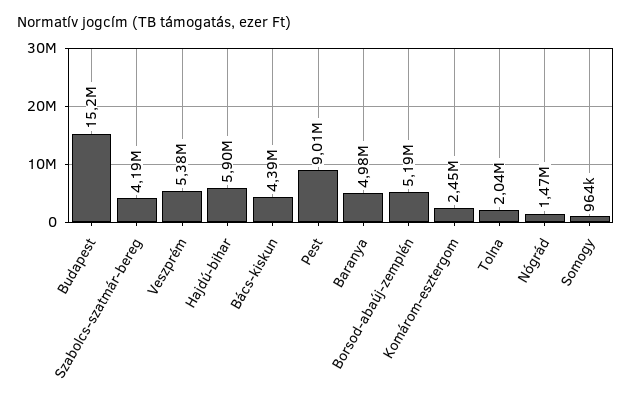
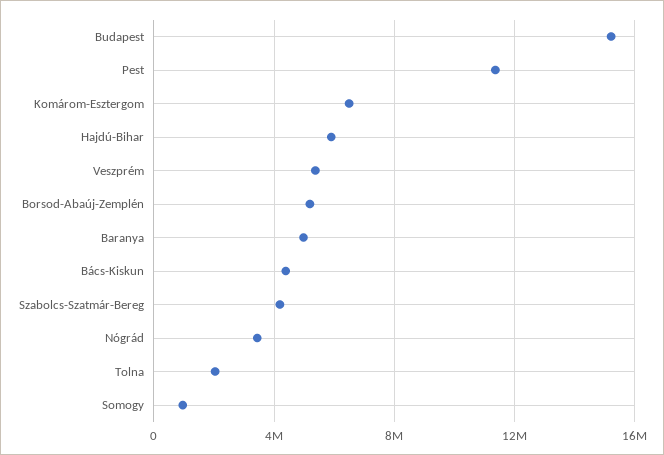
Pest: 9010000 -> 11500000
Komárom-esztergom: 2450000 -> 6500000
Nógrád: 1470000 -> 3500000

